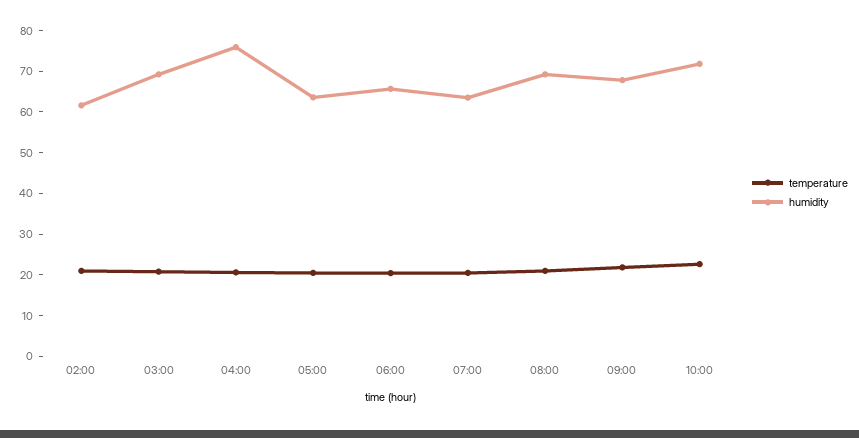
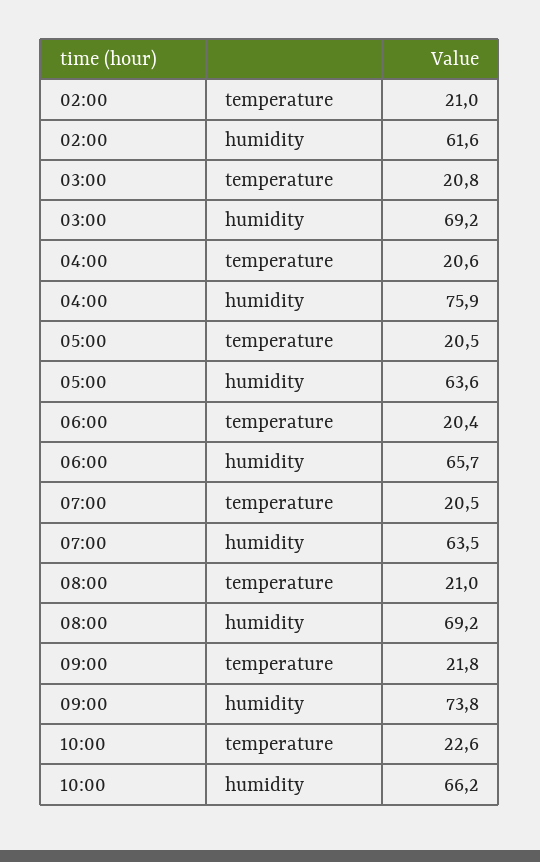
humidity, 09:00: 68 -> 73.8
humidity, 10:00: 72 -> 66.2

